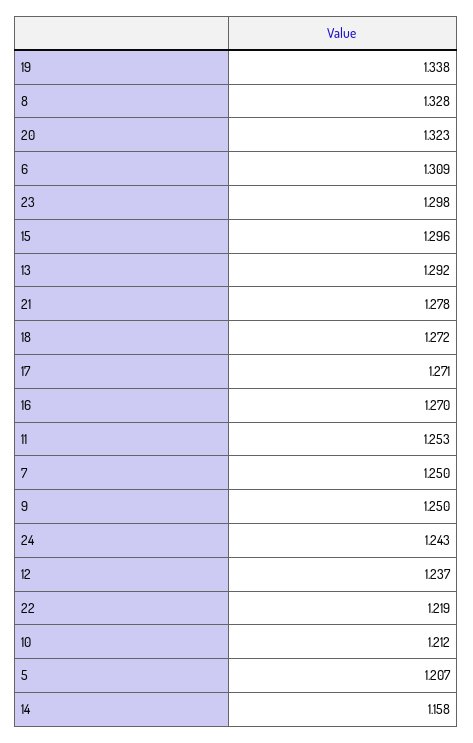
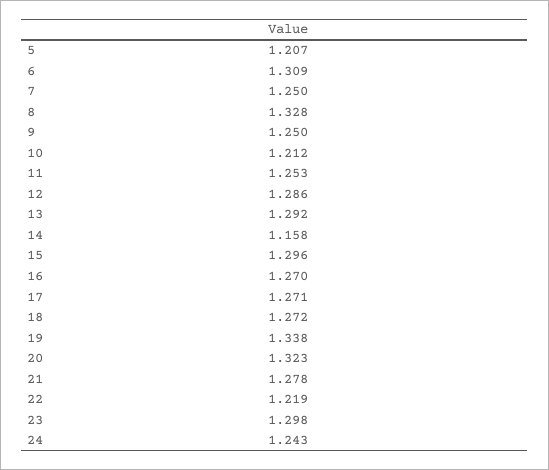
12: 1.237 -> 1.286

